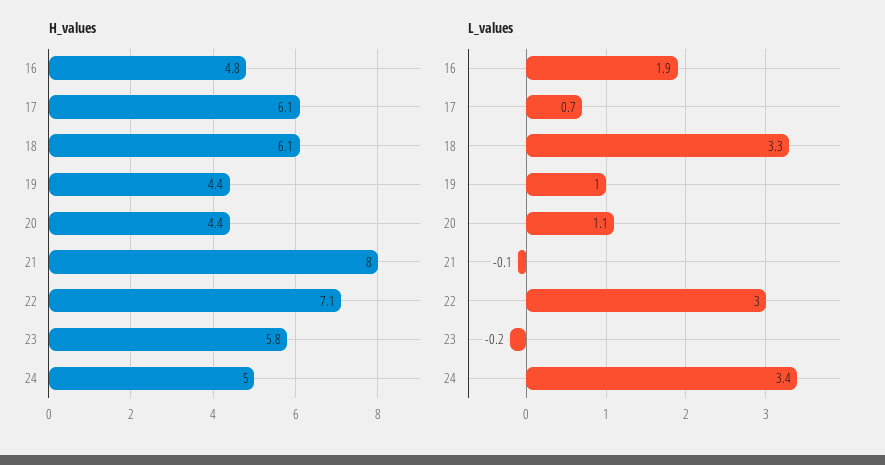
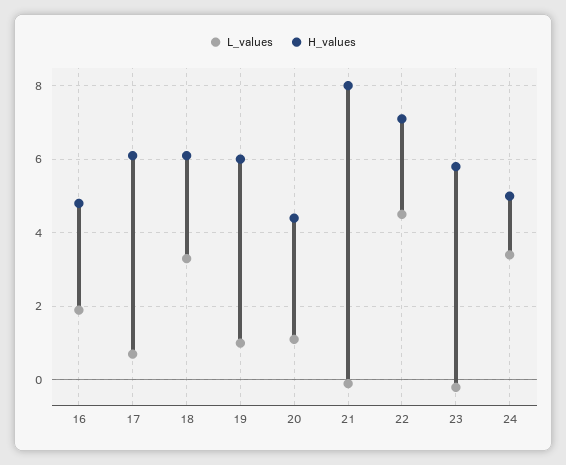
H_values, 19: 4.4 -> 6
L_values, 22: 3 -> 4.5

